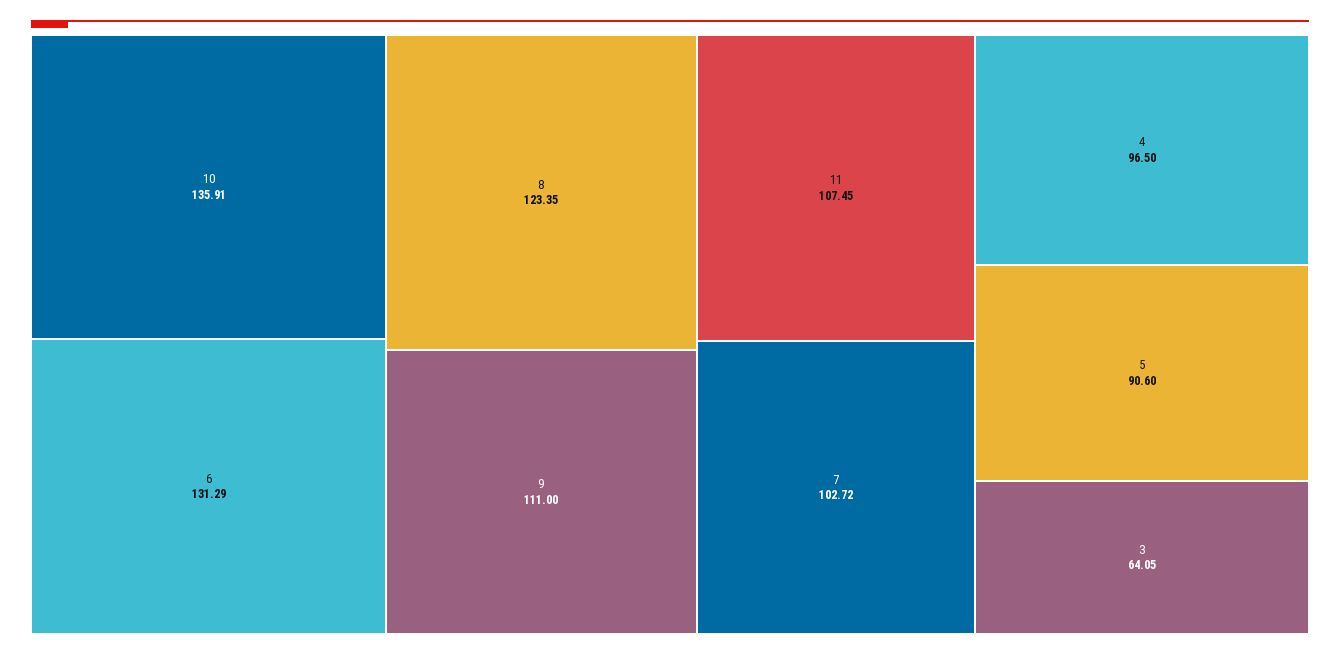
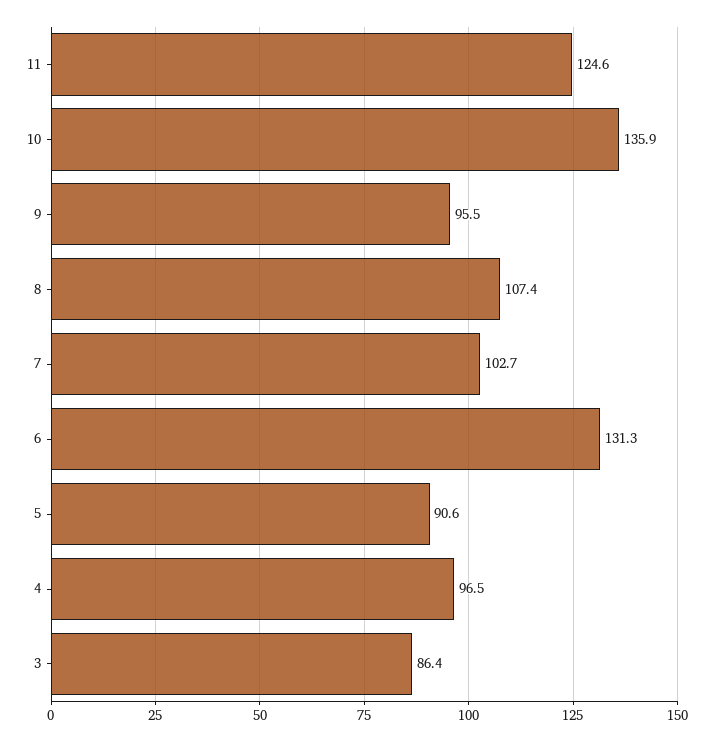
8: 123.35 -> 107.4
9: 111 -> 95.5
11: 107.45 -> 124.6
3: 64.05 -> 86.4

